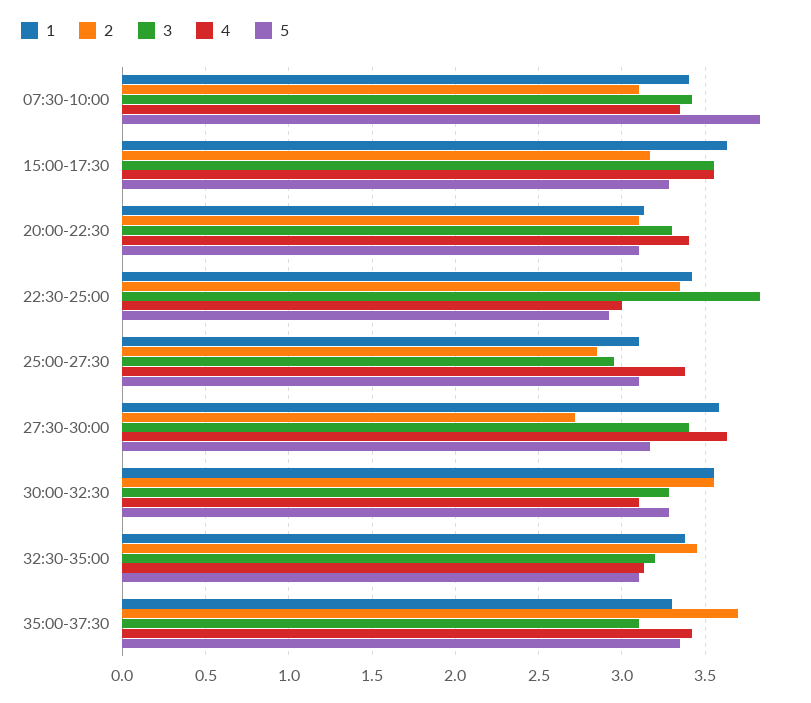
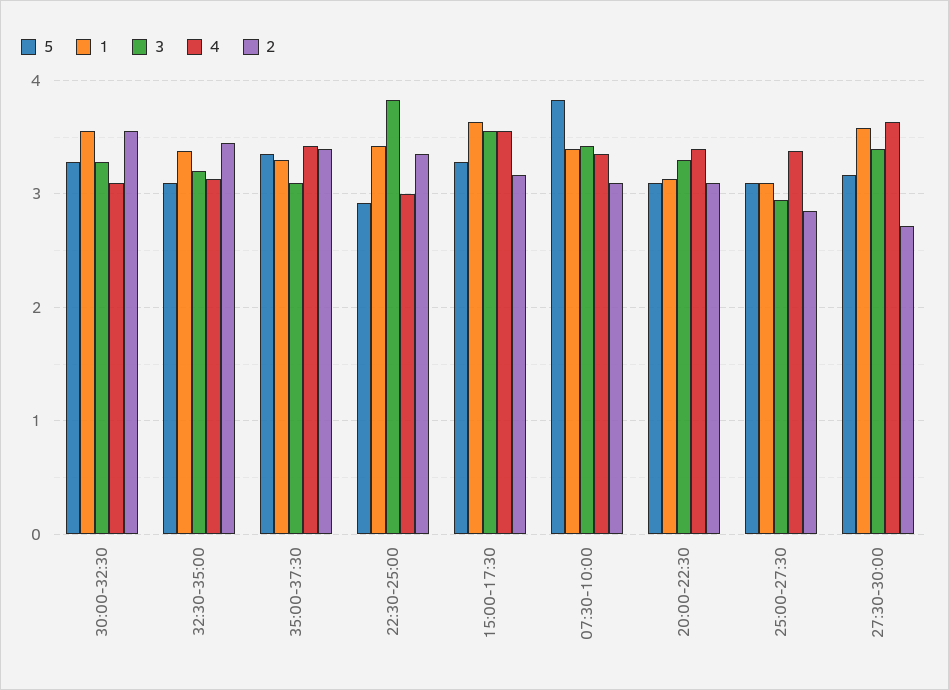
2, 35:00-37:30: 3.7 -> 3.4

